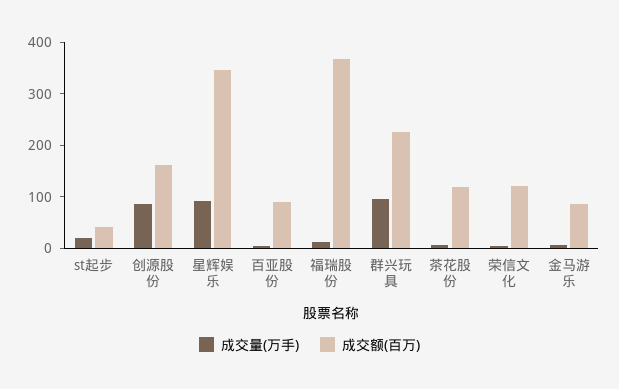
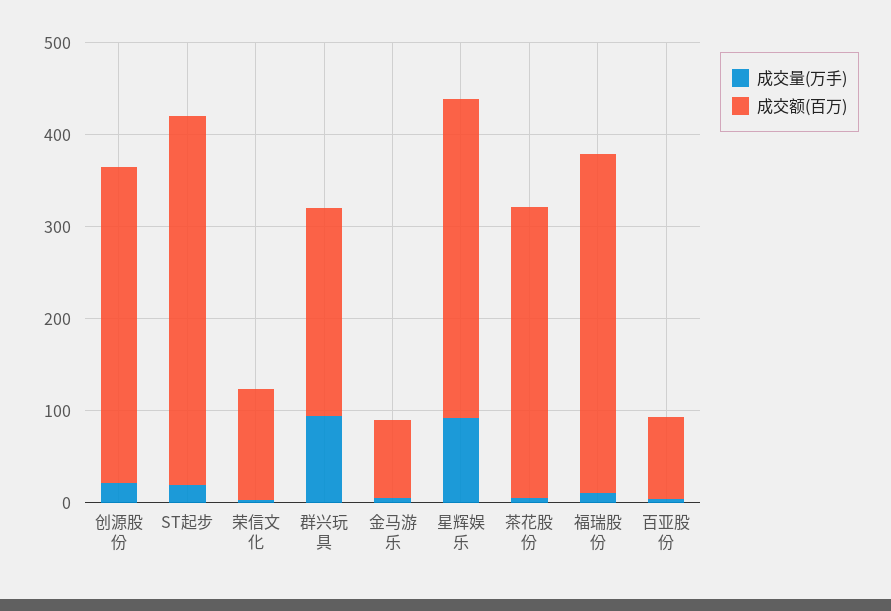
成交额(百万), st起步: 40 -> 400
成交量(万手), 创源股份: 80 -> 20
成交额(百万), 创源股份: 160 -> 340
成交额(百万), 茶花股份: 120 -> 320

